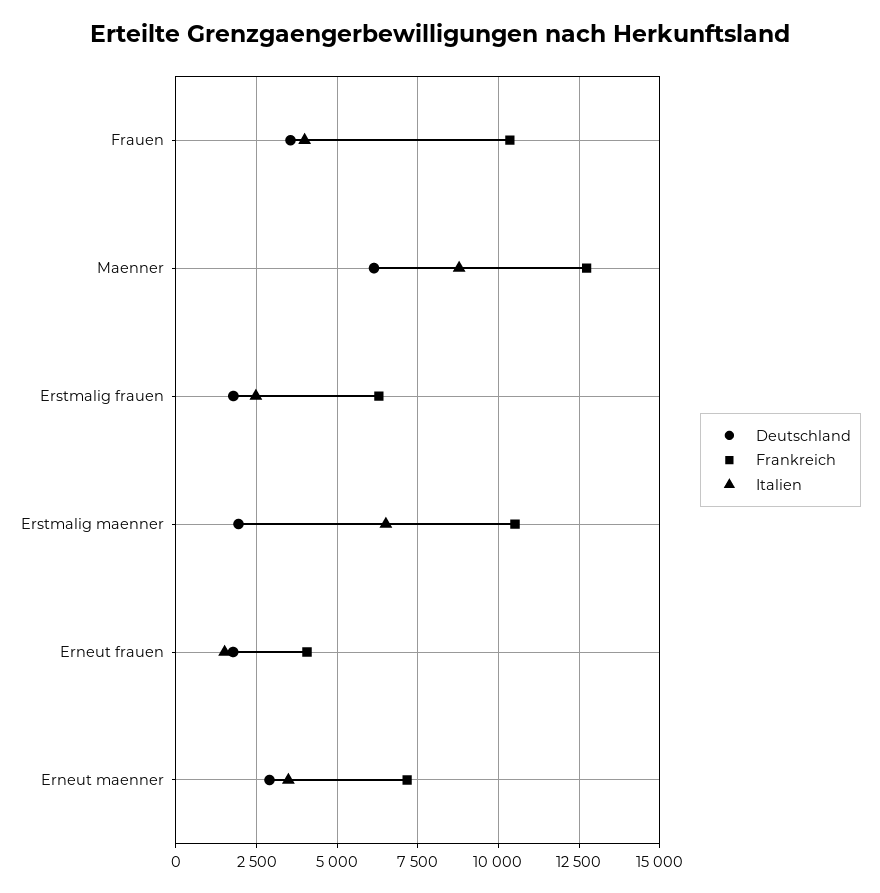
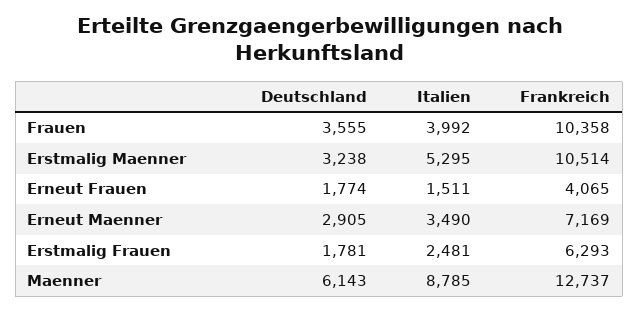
Deutschland, Erstmalig maenner: 2000 -> 3238
Italien, Erstmalig maenner: 6500 -> 5295

